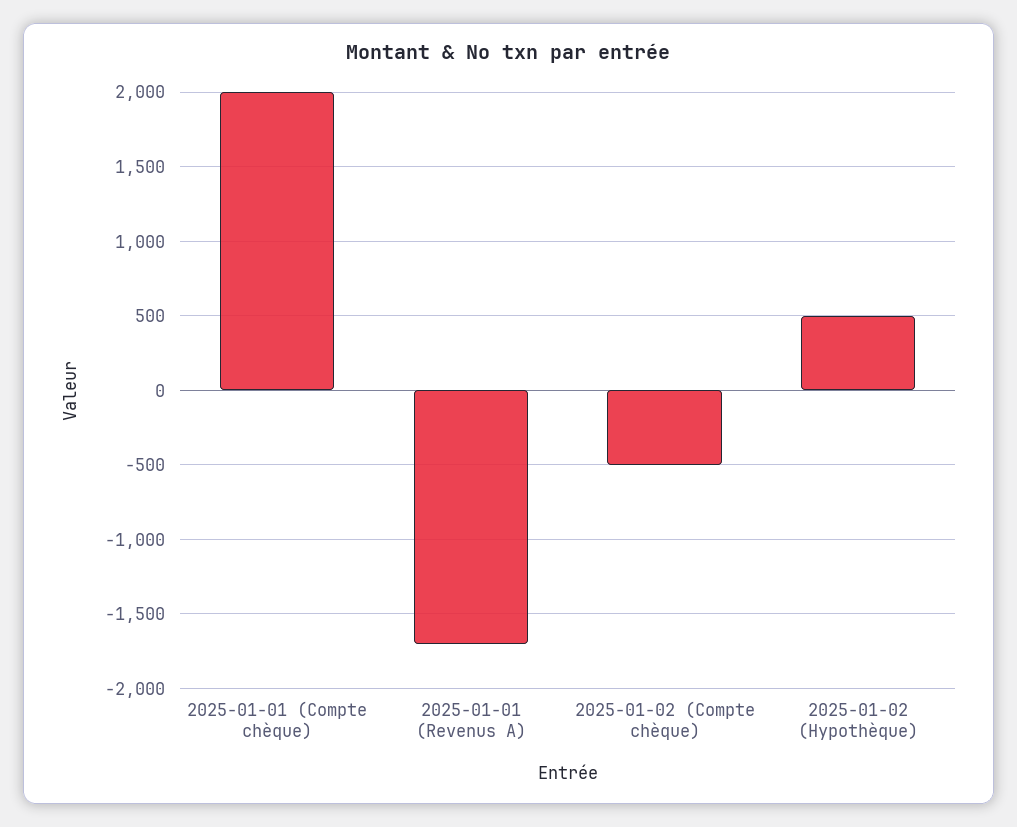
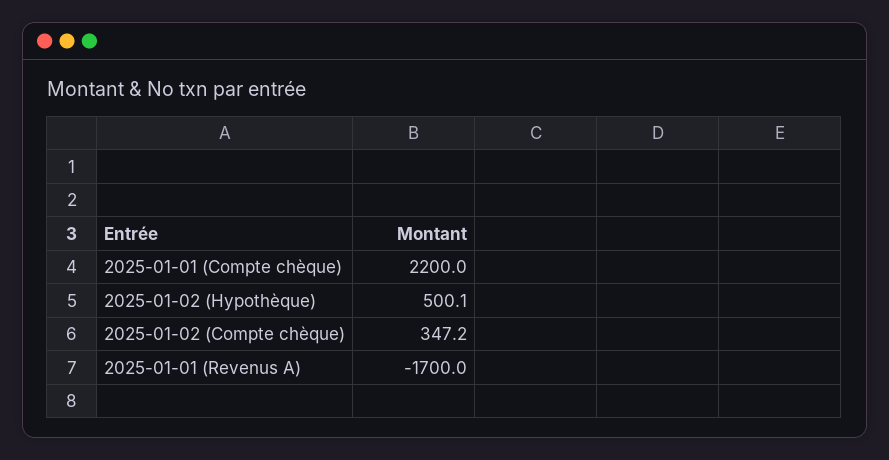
2025-01-01 (Compte chèque): 2000 -> 2200
2025-01-02 (Compte chèque): -500 -> 347.2

